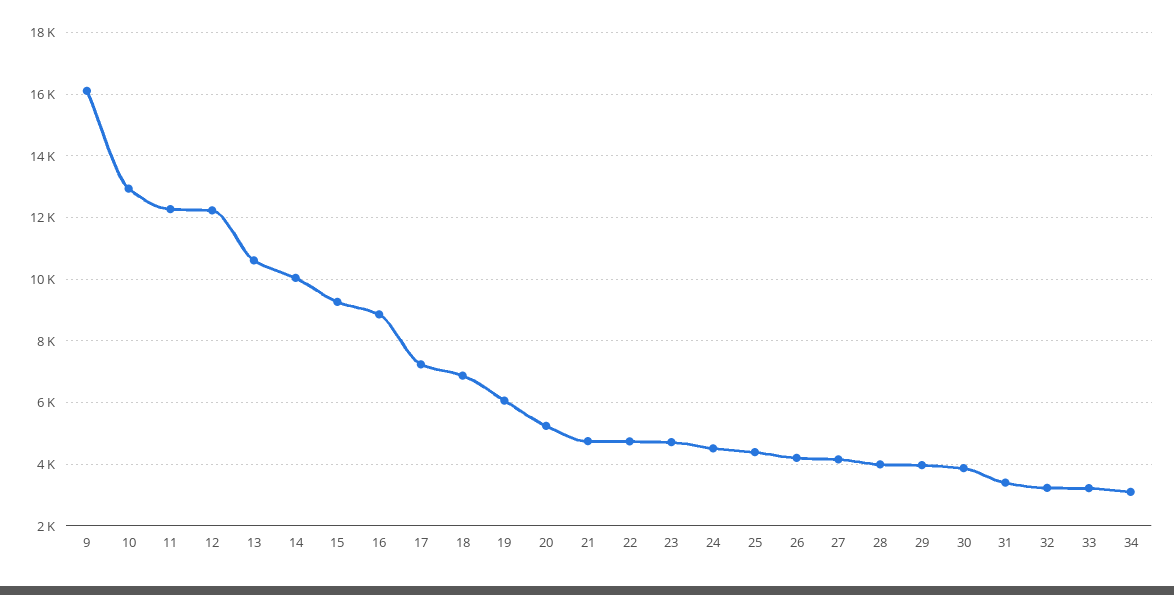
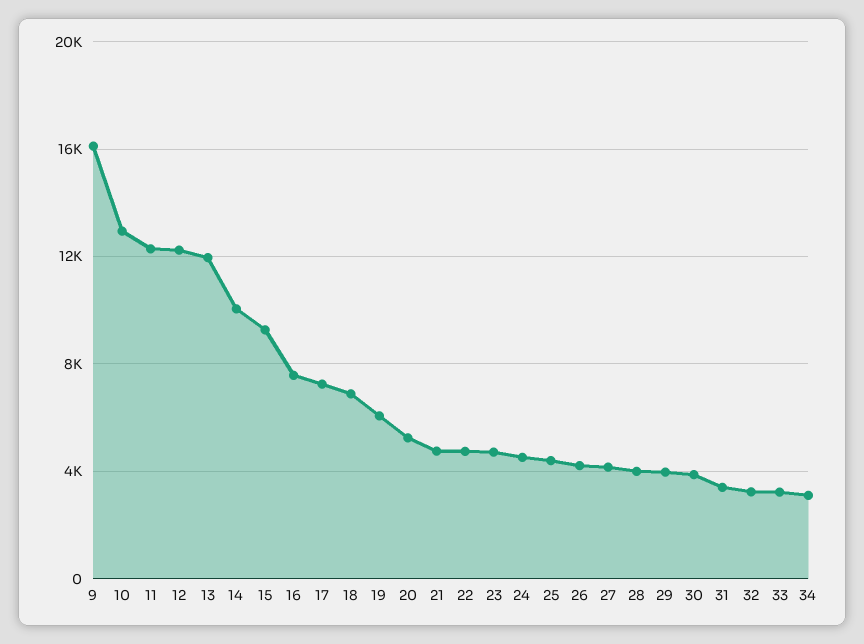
13: 10600 -> 12000
16: 8800 -> 7500

